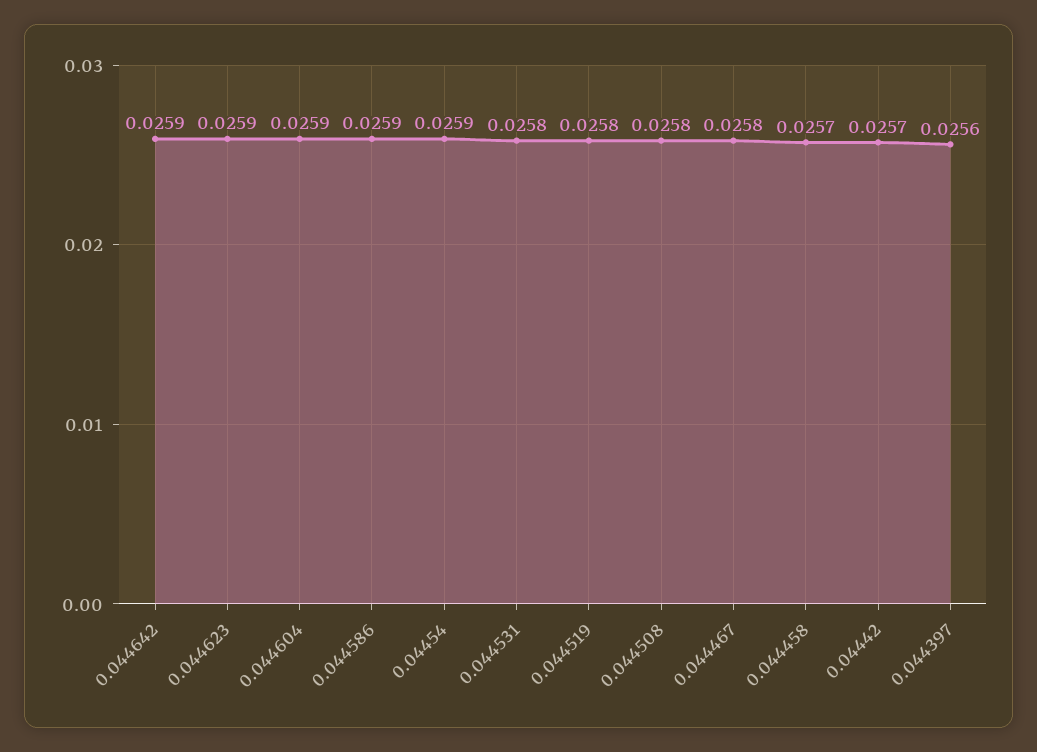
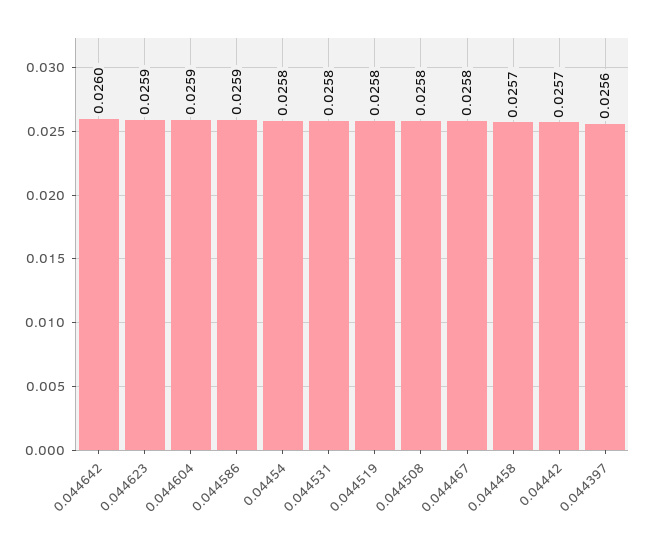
0.044642: 0.0259 -> 0.026
0.04454: 0.0259 -> 0.0258

